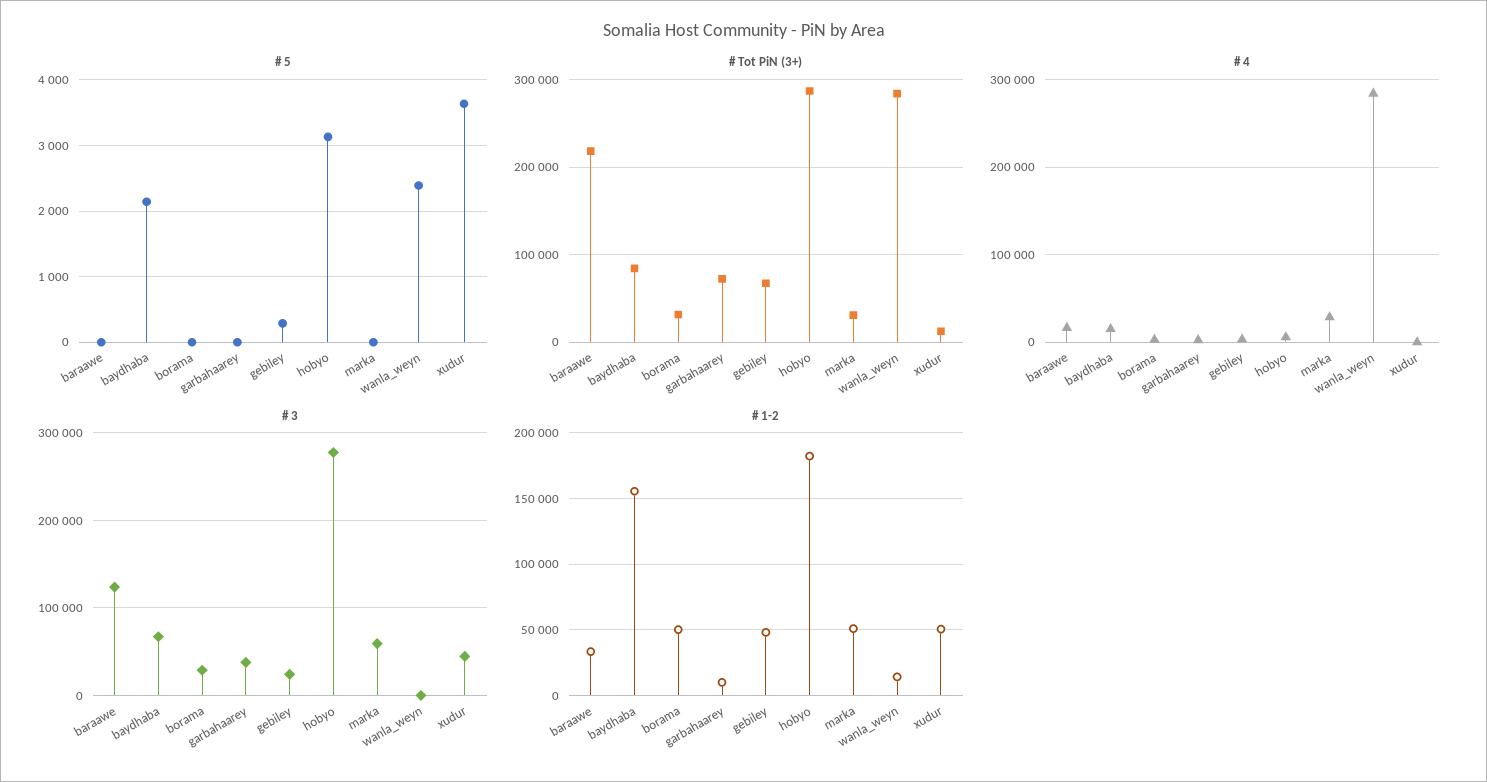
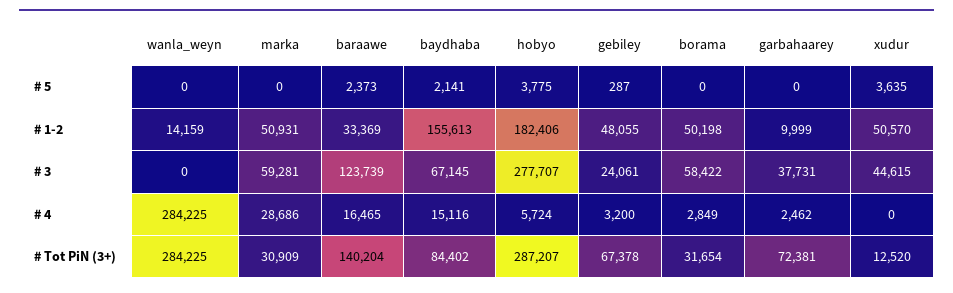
# 5, baraawe: 0 -> 2373
# 5, hobyo: 3100 -> 3775
# 5, wanla_weyn: 2400 -> 0
# Tot PiN (3+), baraawe: 220000 -> 140204
# 3, borama: 30000 -> 58422

